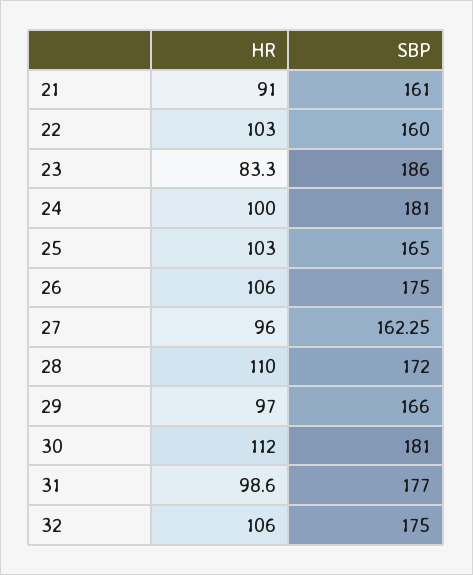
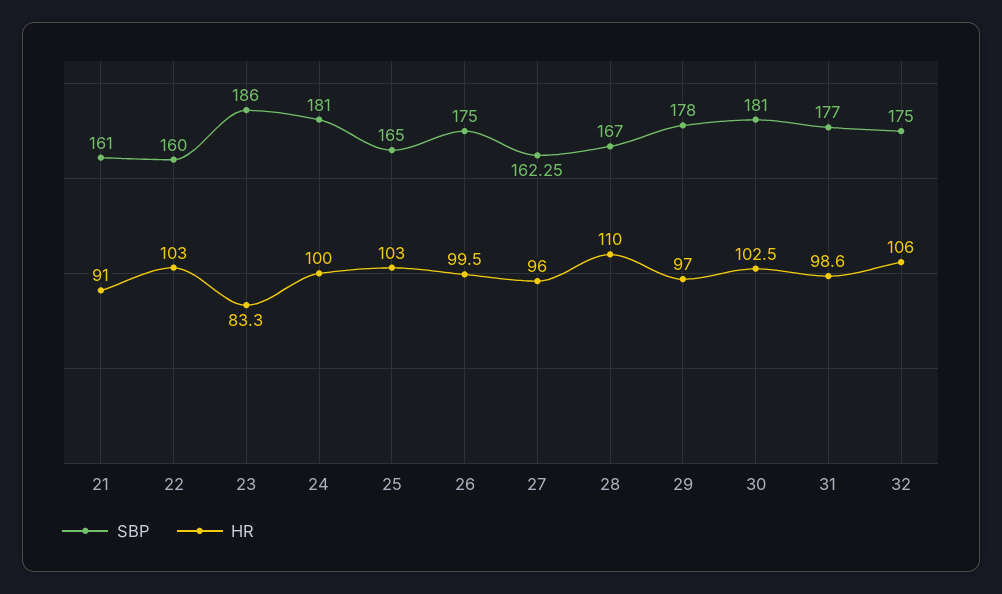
HR, 26: 106 -> 99.5
SBP, 28: 172 -> 167
SBP, 29: 166 -> 178
HR, 30: 112 -> 102.5

